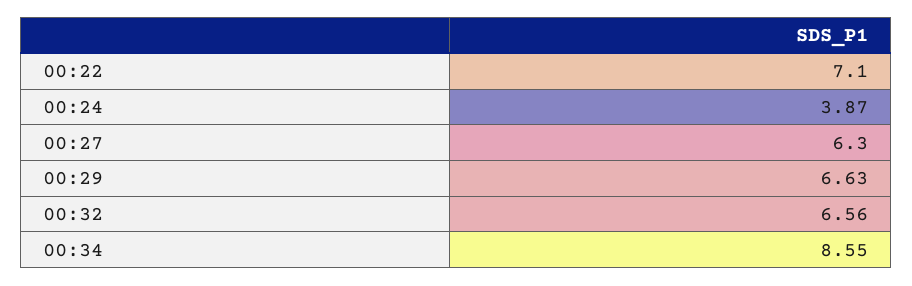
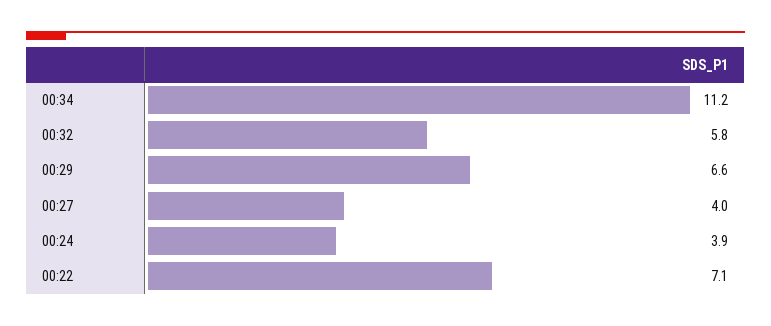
00:27: 6.3 -> 4
00:32: 6.56 -> 5.8
00:34: 8.55 -> 11.2

